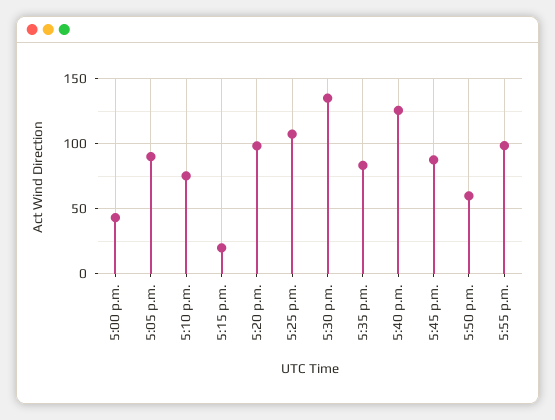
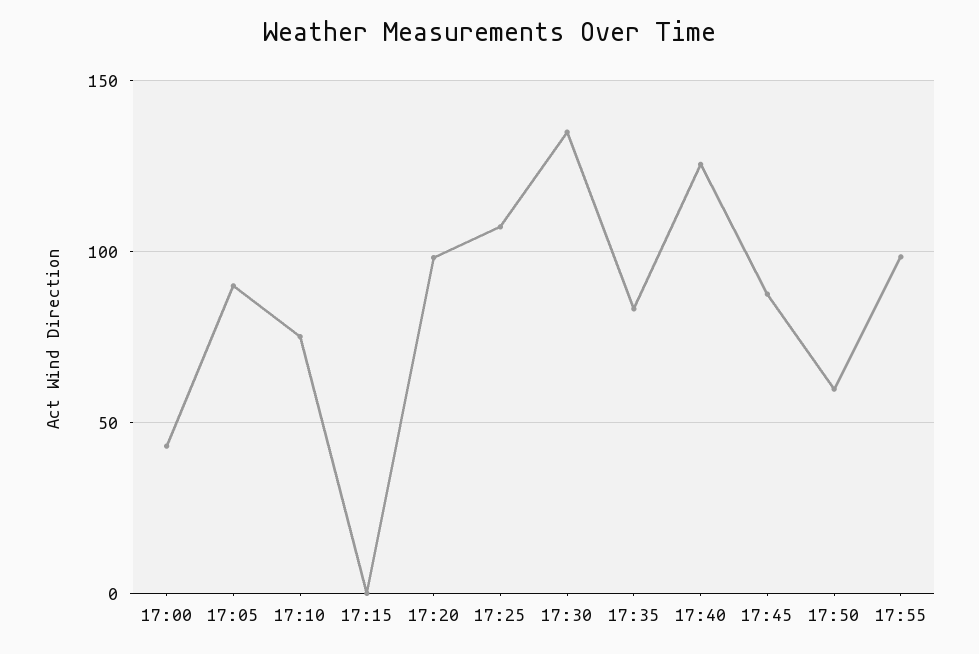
5:15 p.m.: 20 -> 0

